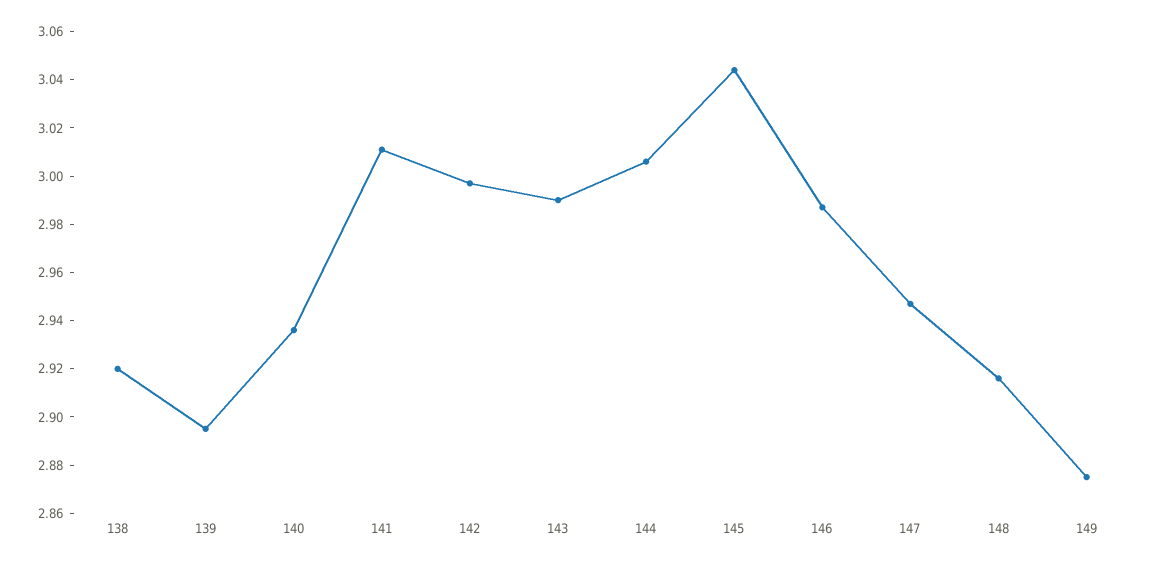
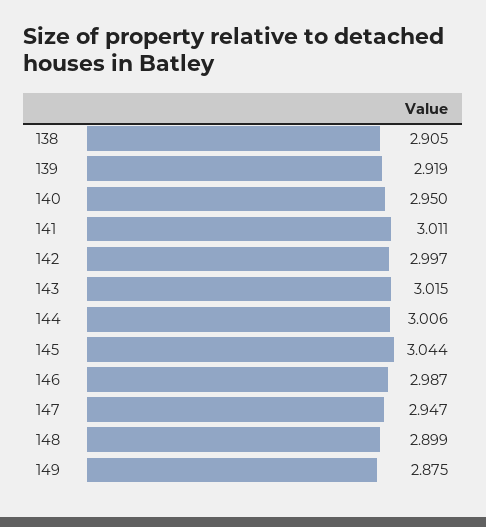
138: 2.92 -> 2.905
139: 2.895 -> 2.919
140: 2.935 -> 2.95
143: 2.99 -> 3.015
148: 2.915 -> 2.899

